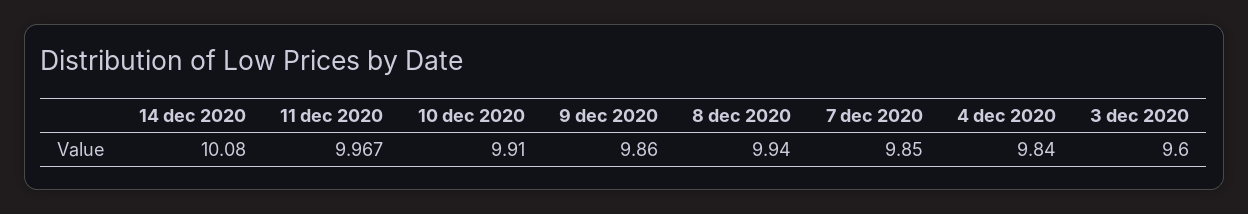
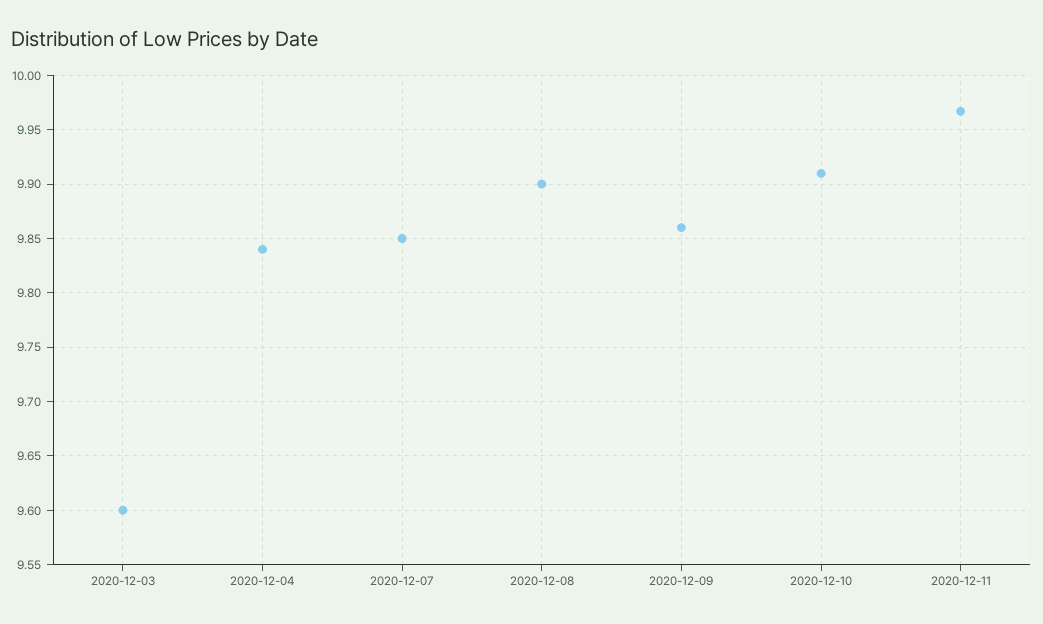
14 dec 2020: 10.08 -> none
8 dec 2020: 9.94 -> 9.9

